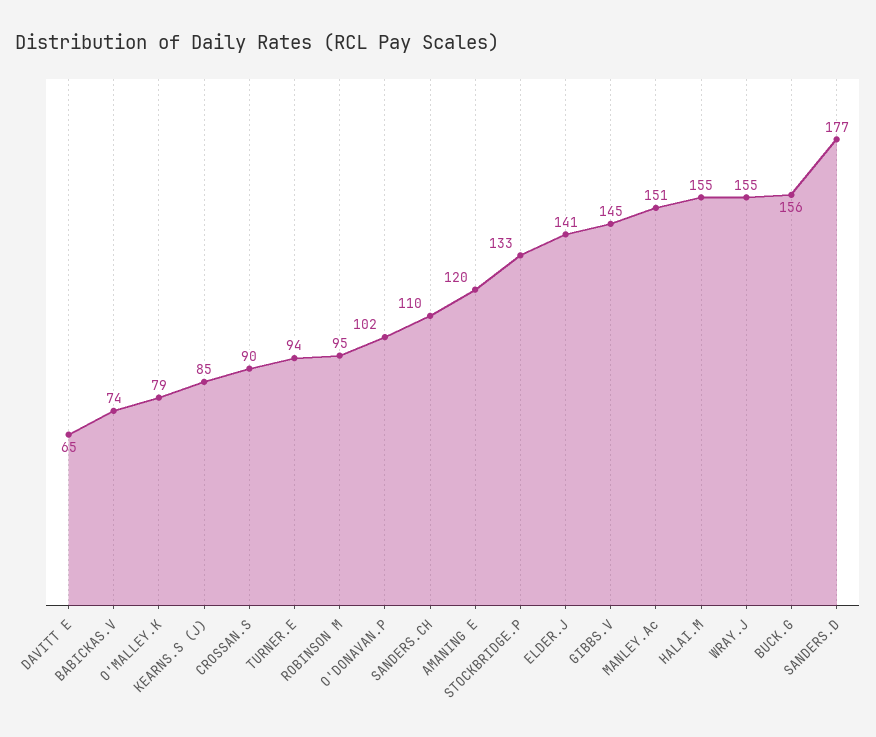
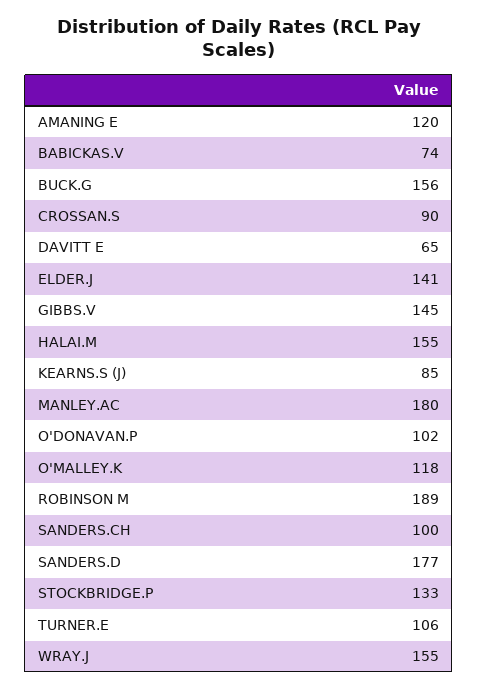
O'MALLEY.K: 79 -> 118
TURNER.E: 94 -> 106
ROBINSON M: 95 -> 189
SANDERS.CH: 110 -> 100
MANLEY.Ac: 151 -> 180

